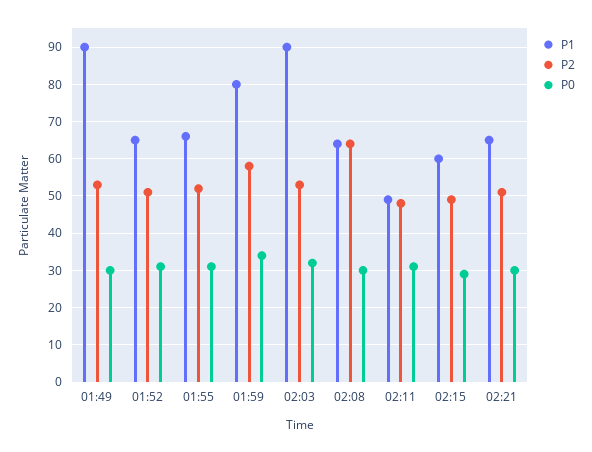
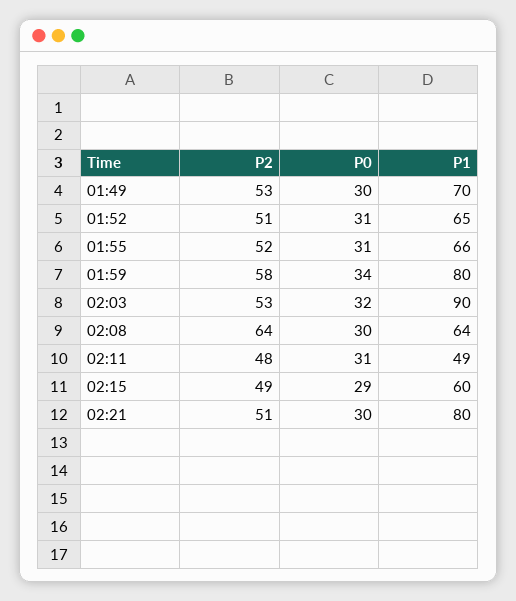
P1, 01:49: 90 -> 70
P1, 02:21: 65 -> 80

